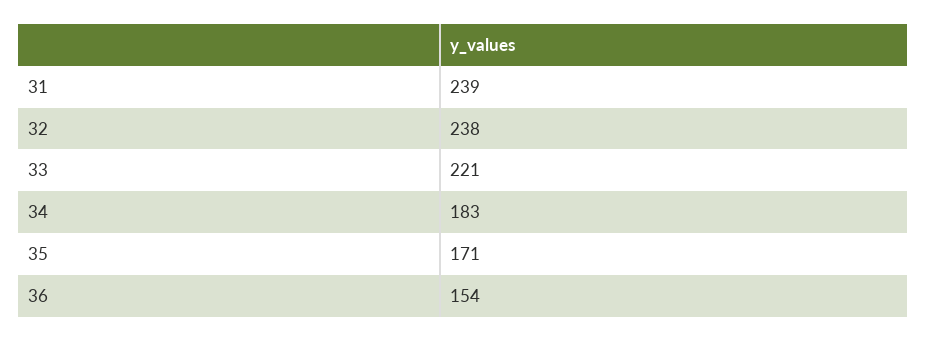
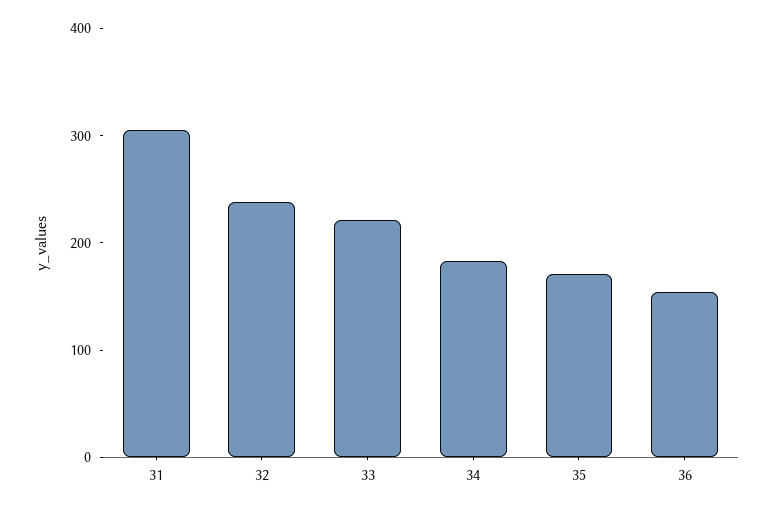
31: 239 -> 300

